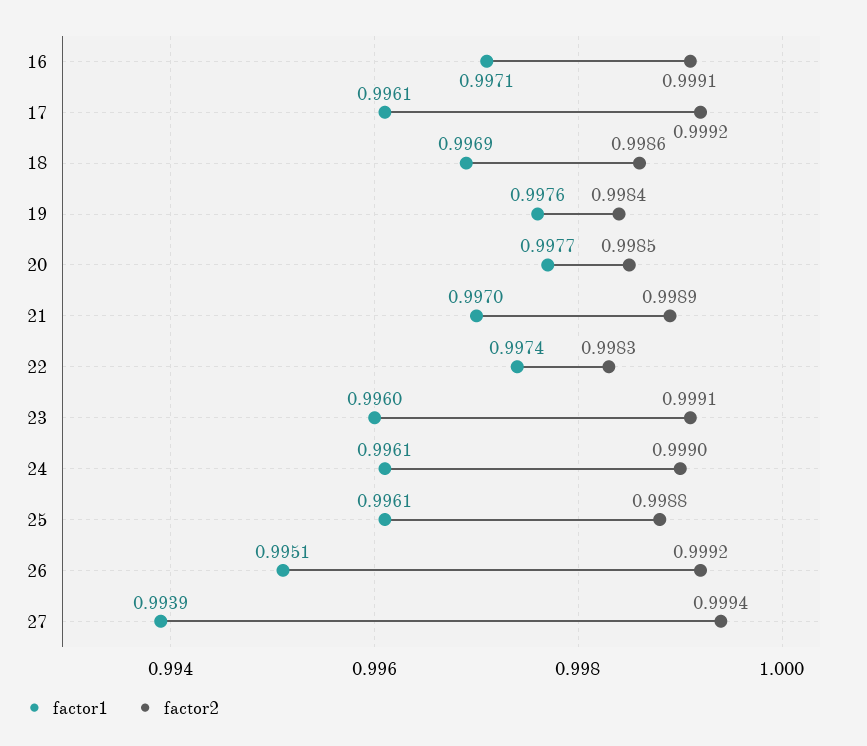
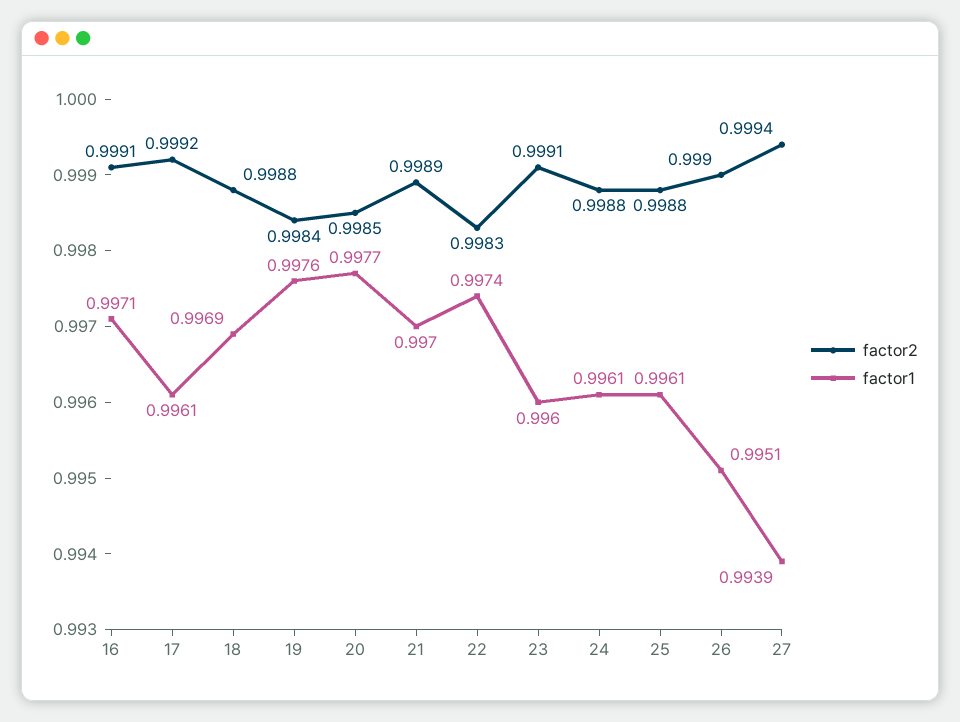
factor2, 18: 0.9986 -> 0.9988
factor2, 24: 0.999 -> 0.9988
factor2, 26: 0.9992 -> 0.999

